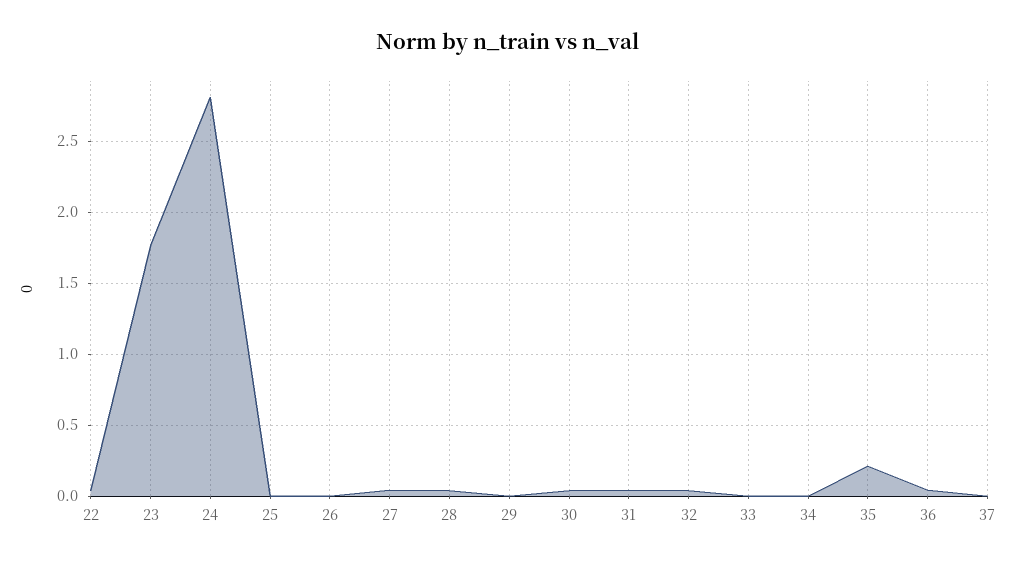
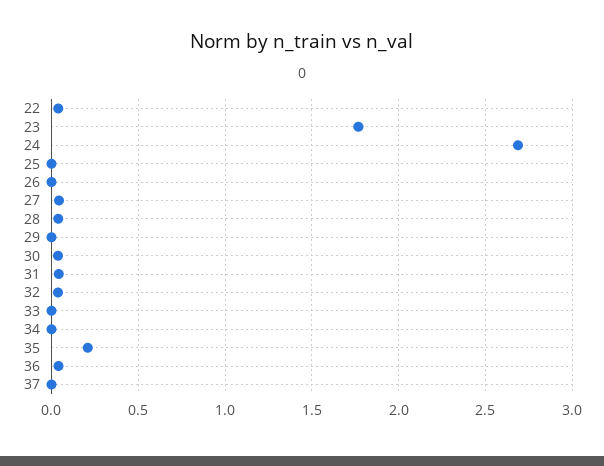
24: 2.8 -> 2.7

